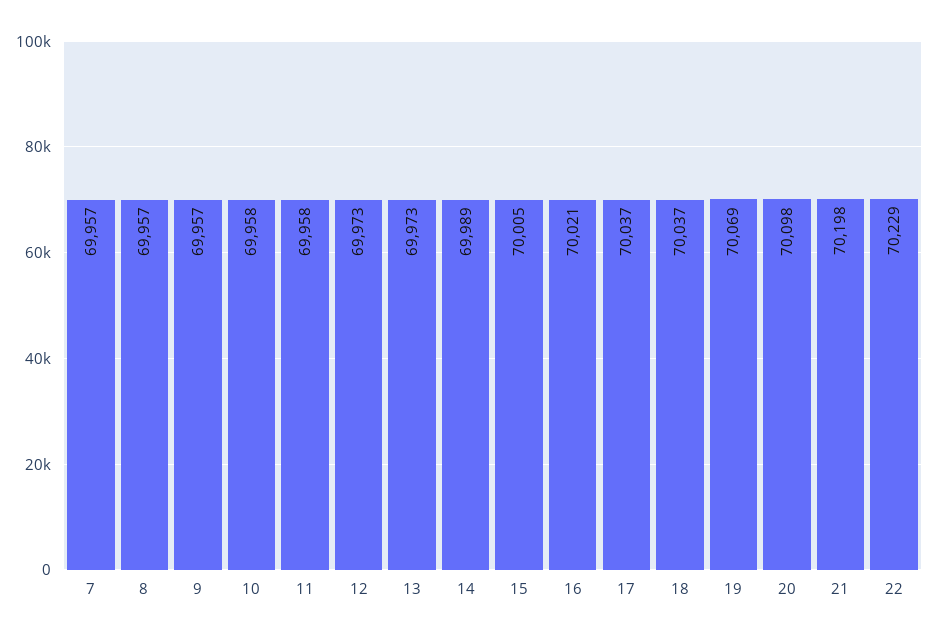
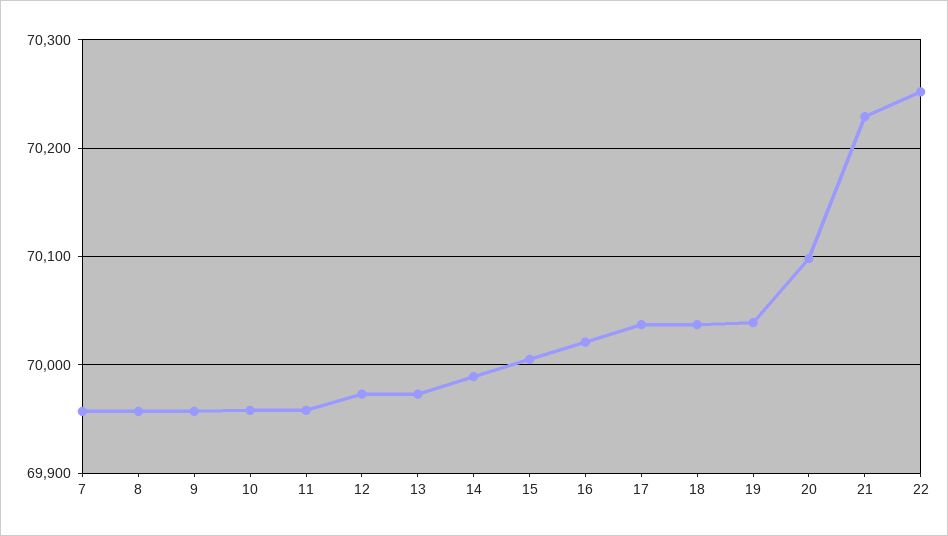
19: 70069 -> 70040
21: 70198 -> 70230
22: 70229 -> 70250

